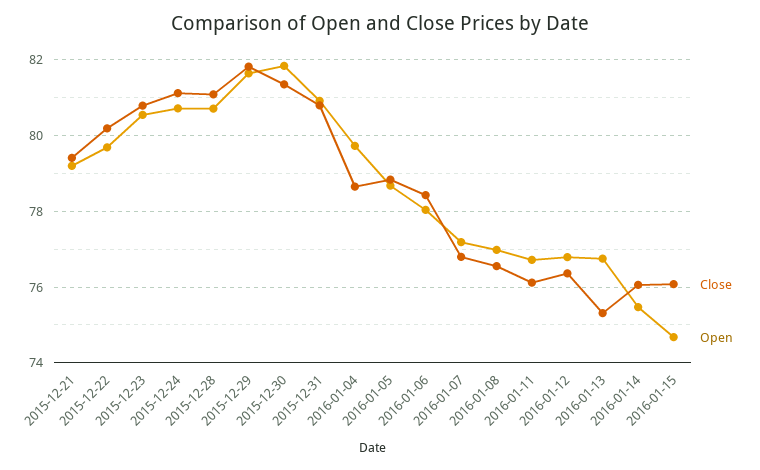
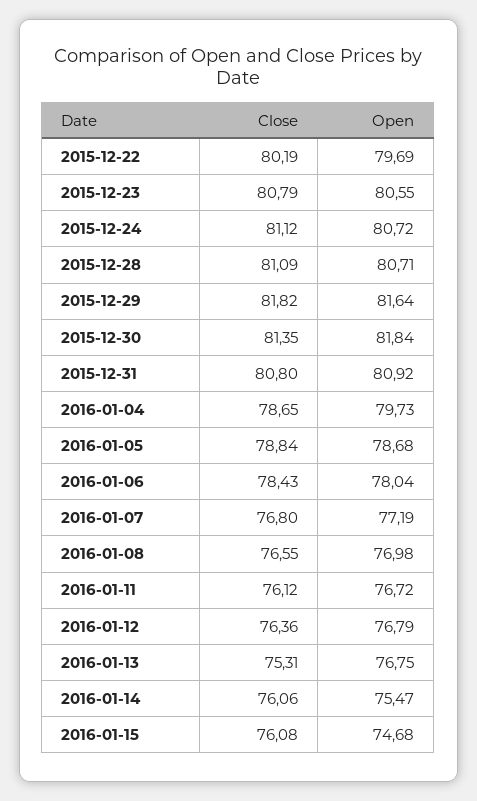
Close, 2015-12-21: 79.4 -> none
Open, 2015-12-21: 79.2 -> none

